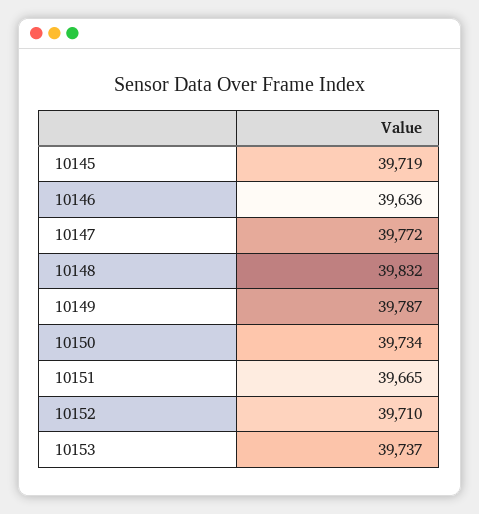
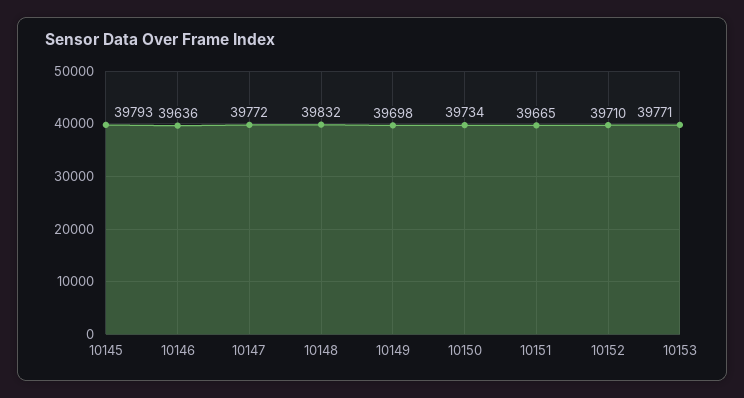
10145: 39719 -> 39793
10149: 39787 -> 39698
10153: 39737 -> 39771

